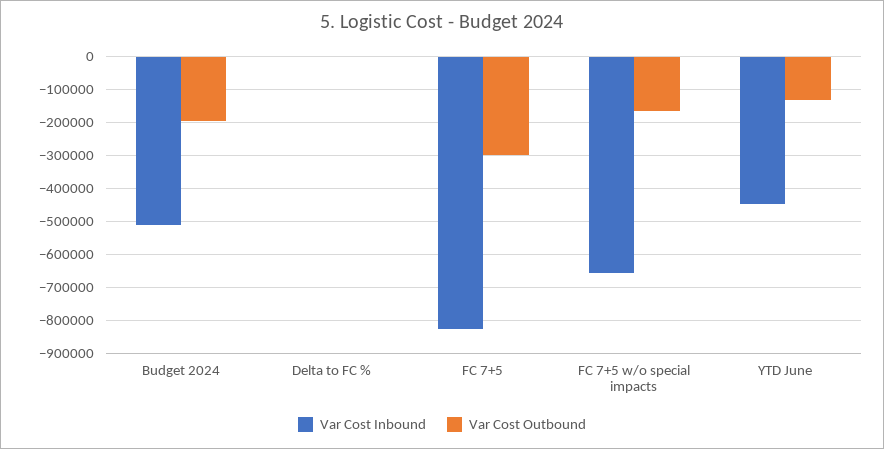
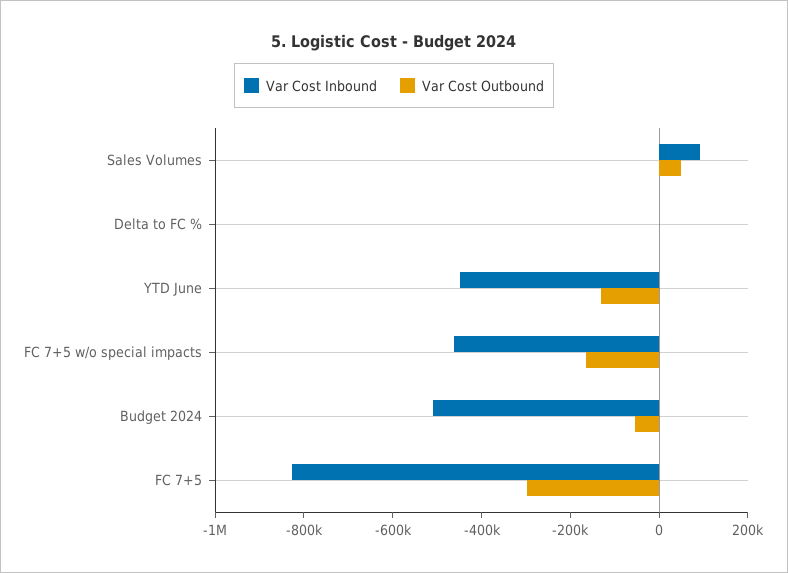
Var Cost Outbound, Budget 2024: -200000 -> -50000
Var Cost Inbound, FC 7+5 w/o special impacts: -660000 -> -450000
Var Cost Inbound, Sales Volumes: none -> 100000
Var Cost Outbound, Sales Volumes: none -> 50000

